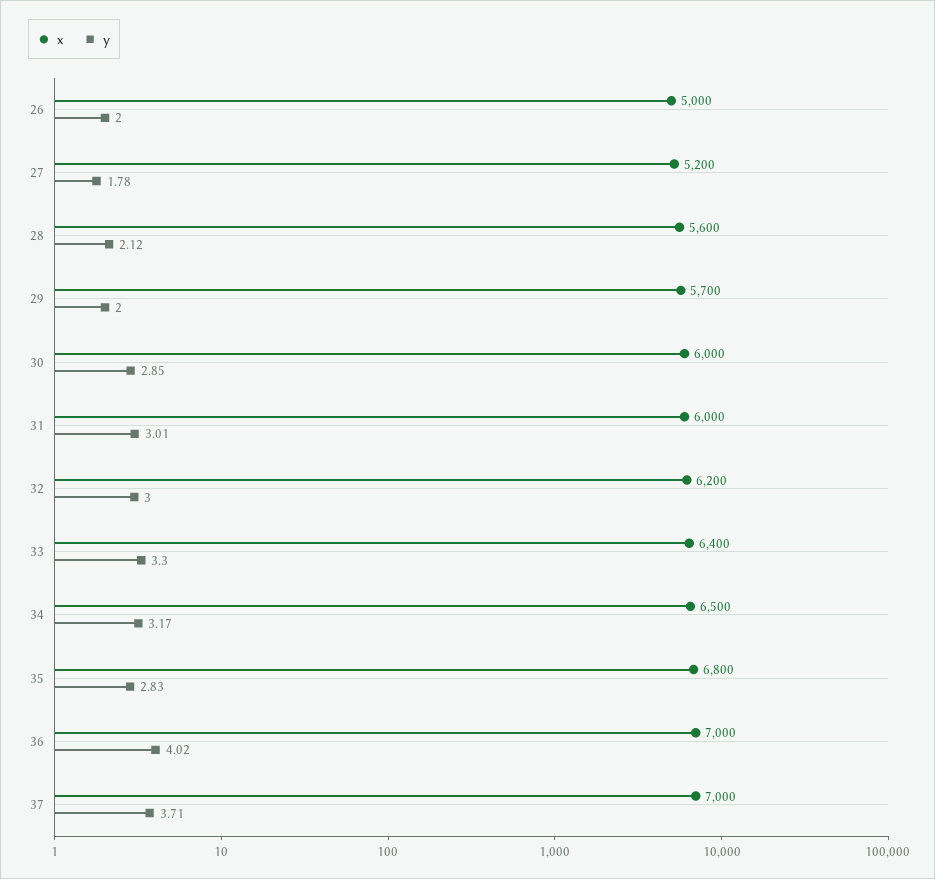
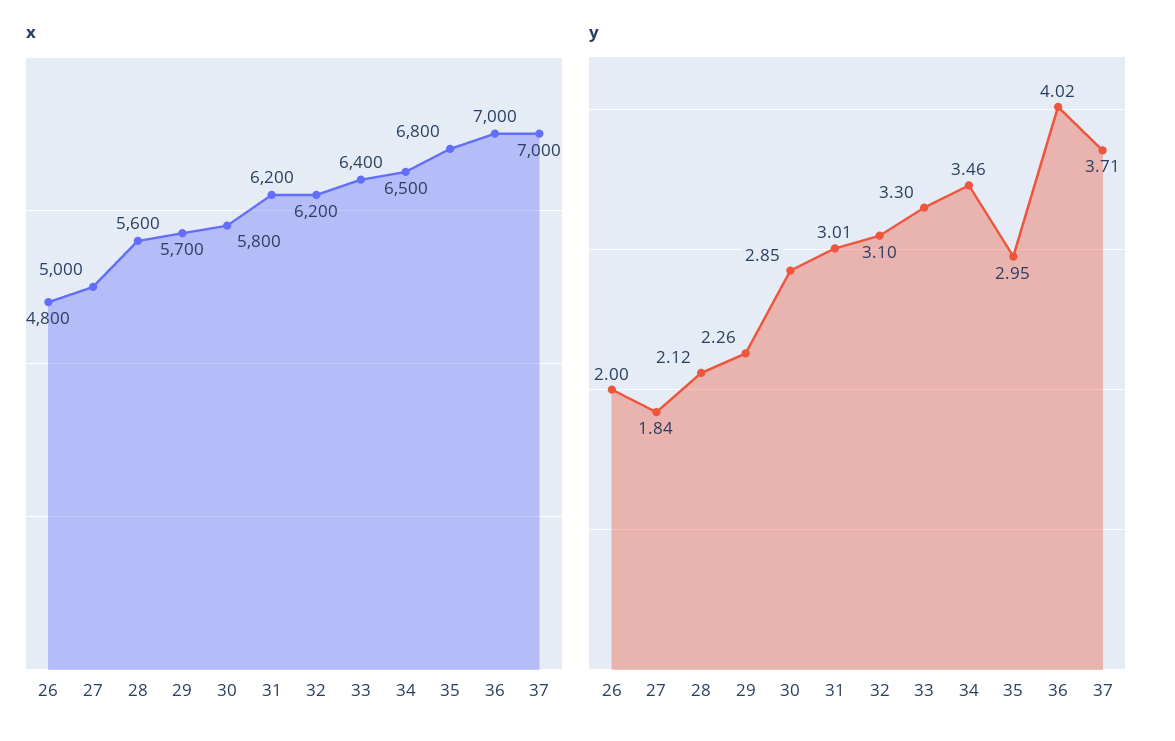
x, 26: 5000 -> 4800
x, 27: 5200 -> 5000
y, 27: 1.78 -> 1.84
y, 29: 2 -> 2.26
x, 30: 6000 -> 5800
x, 31: 6000 -> 6200
y, 32: 3 -> 3.1
y, 34: 3.17 -> 3.46
y, 35: 2.83 -> 2.95

